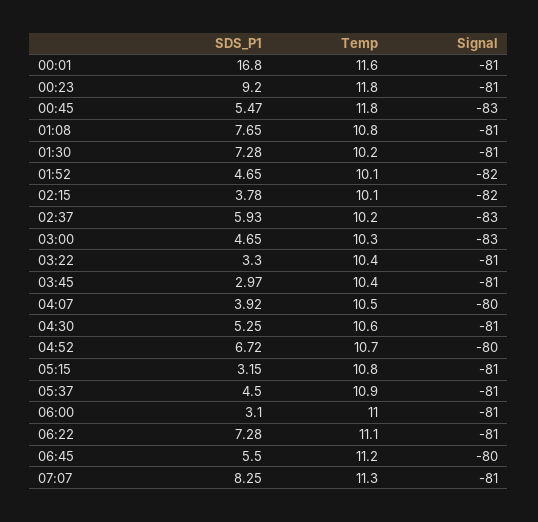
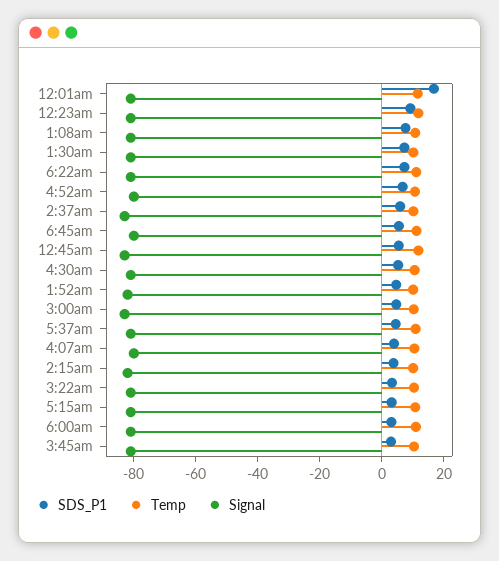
SDS_P1, 07:07: 8.25 -> none
Temp, 07:07: 11.3 -> none
Signal, 07:07: -81 -> none

